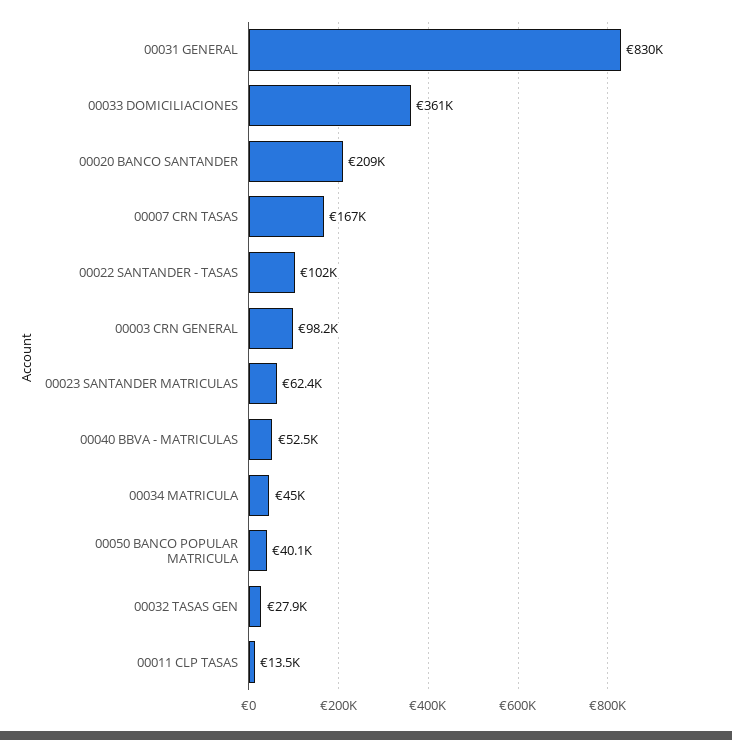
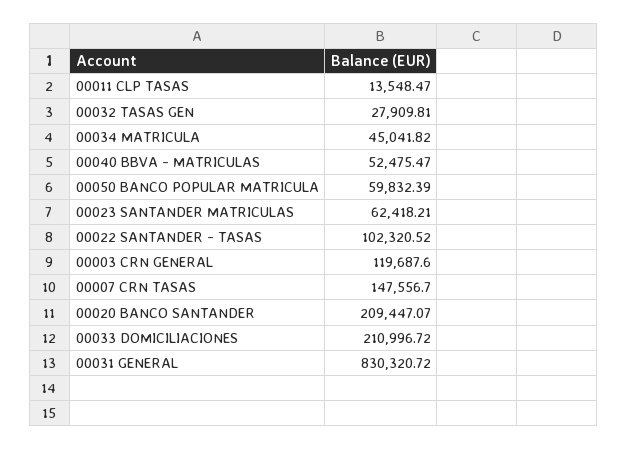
00033 DOMICILIACIONES: 361000 -> 210996.72
00007 CRN TASAS: 167000 -> 147556.7
00003 CRN GENERAL: 98200 -> 119687.6
00050 BANCO POPULAR MATRICULA: 40100 -> 59832.39

